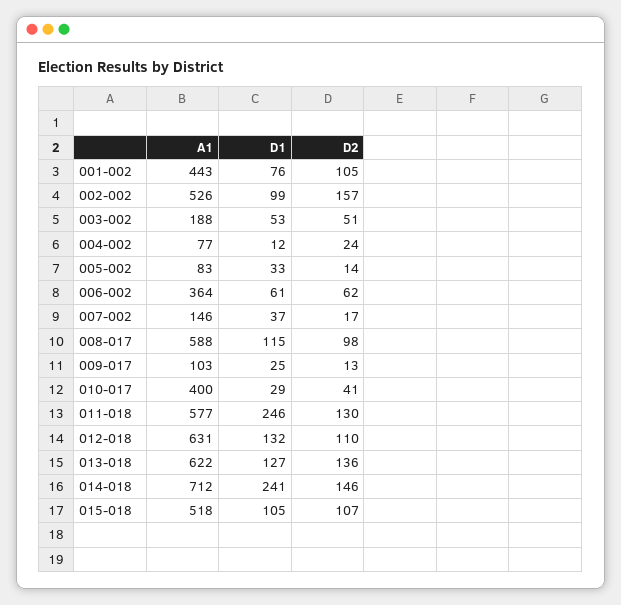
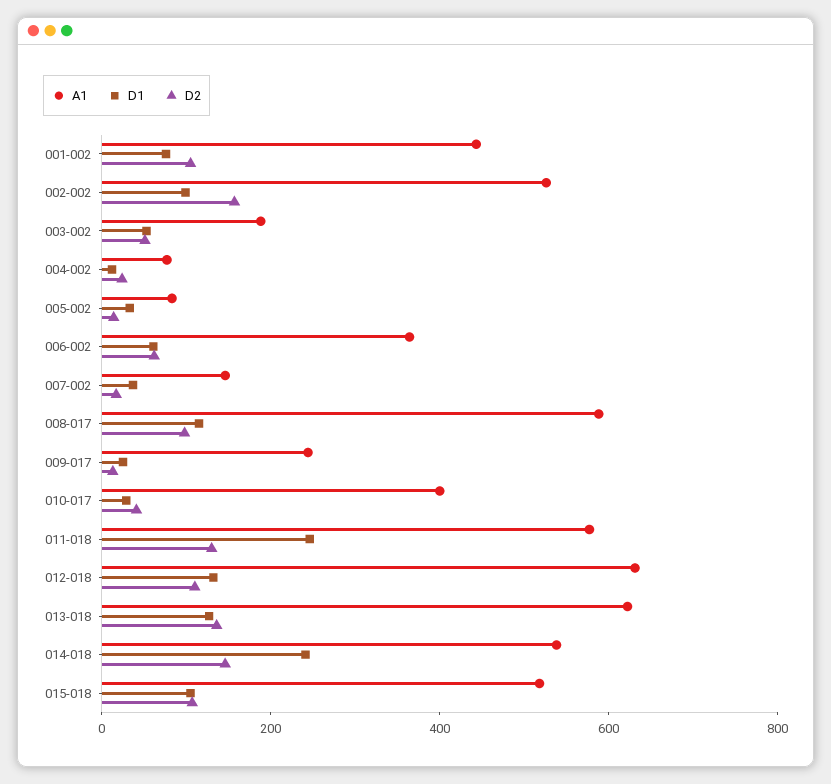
A1, 009-017: 103 -> 250
A1, 014-018: 712 -> 550

